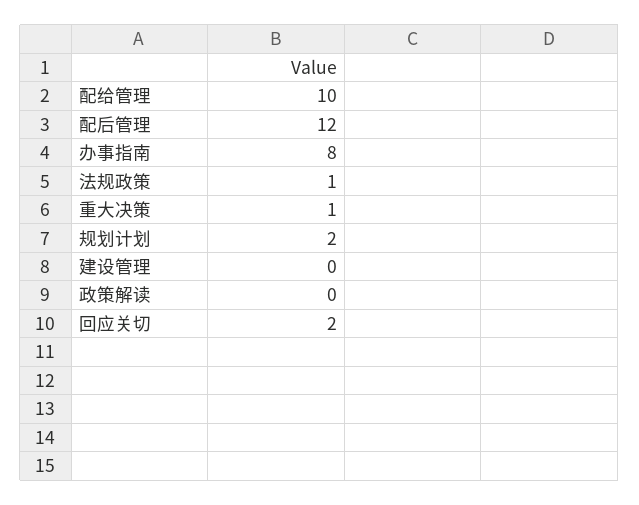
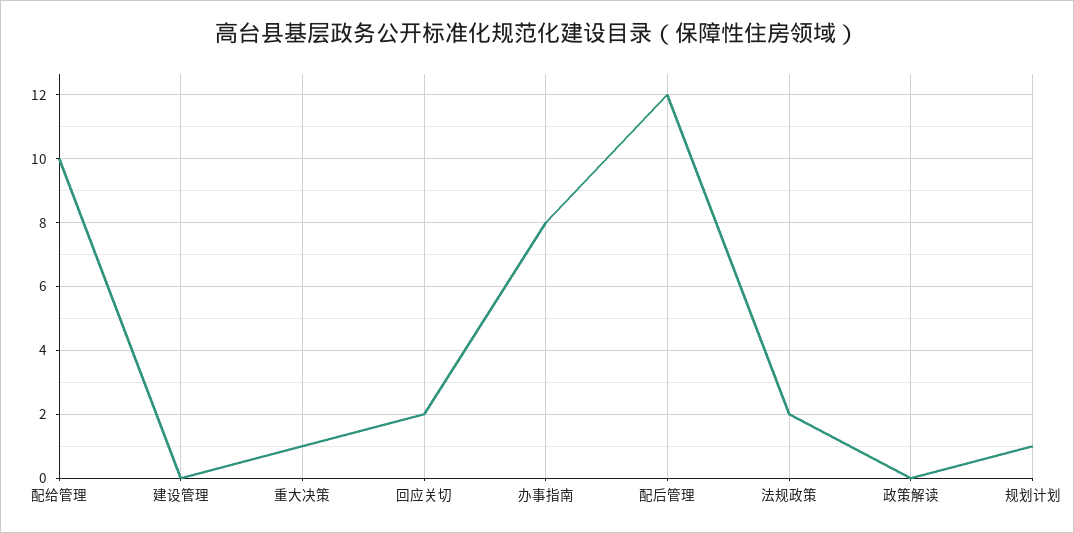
法规政策: 1 -> 2
规划计划: 2 -> 1

